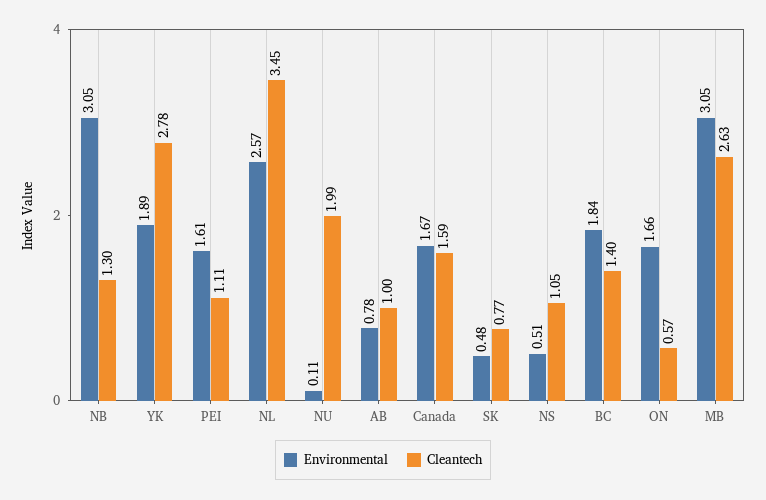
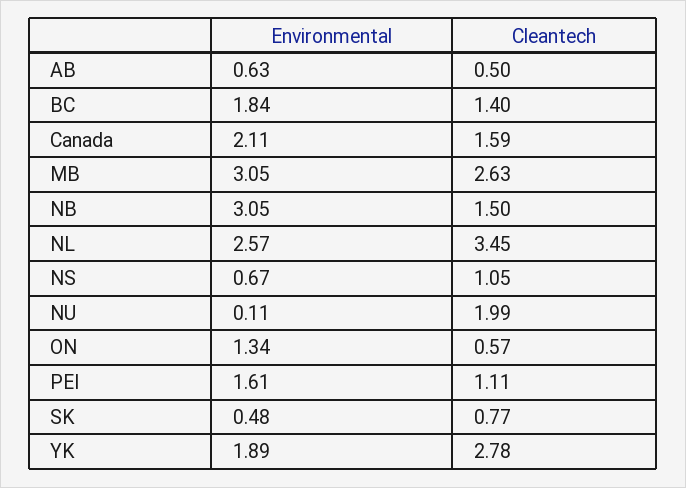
Cleantech, NB: 1.3 -> 1.5
Environmental, AB: 0.78 -> 0.63
Cleantech, AB: 1 -> 0.5
Environmental, Canada: 1.67 -> 2.11
Environmental, NS: 0.51 -> 0.67
Environmental, ON: 1.66 -> 1.34

